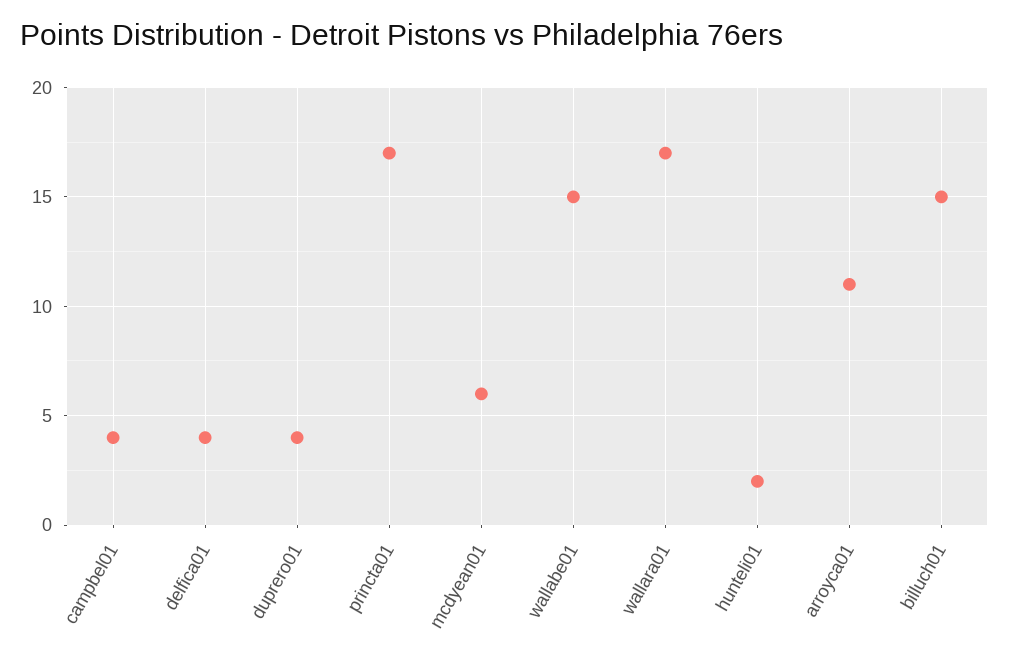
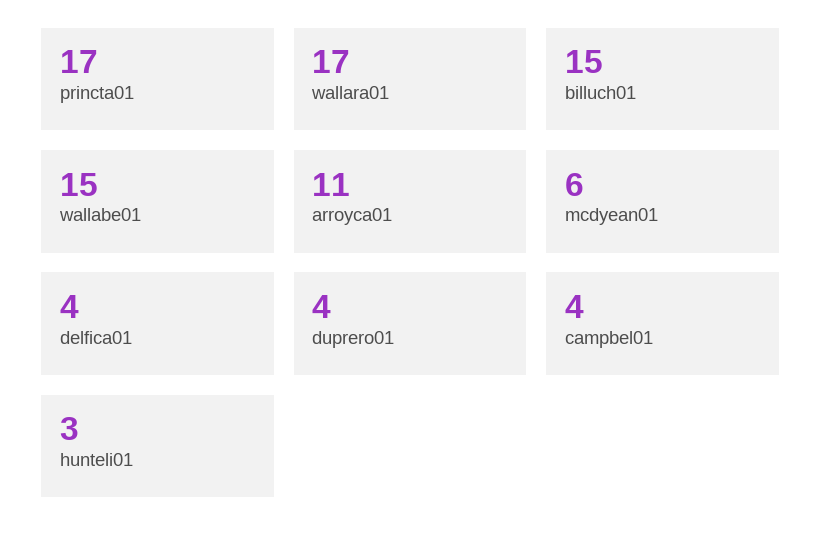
hunteli01: 2 -> 3

